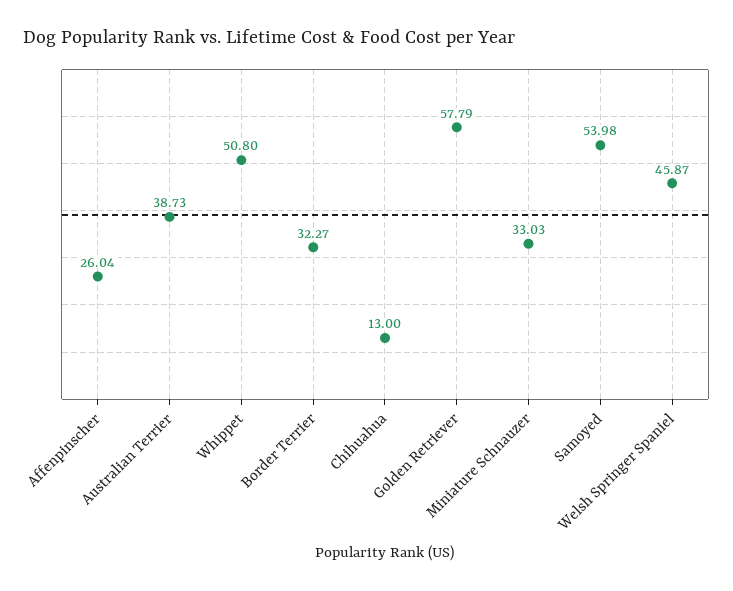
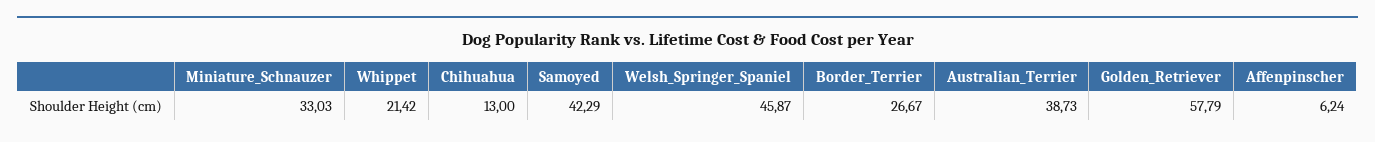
Affenpinscher: 26.04 -> 6.24
Whippet: 50.8 -> 21.42
Border Terrier: 32.27 -> 26.67
Samoyed: 53.98 -> 42.29

